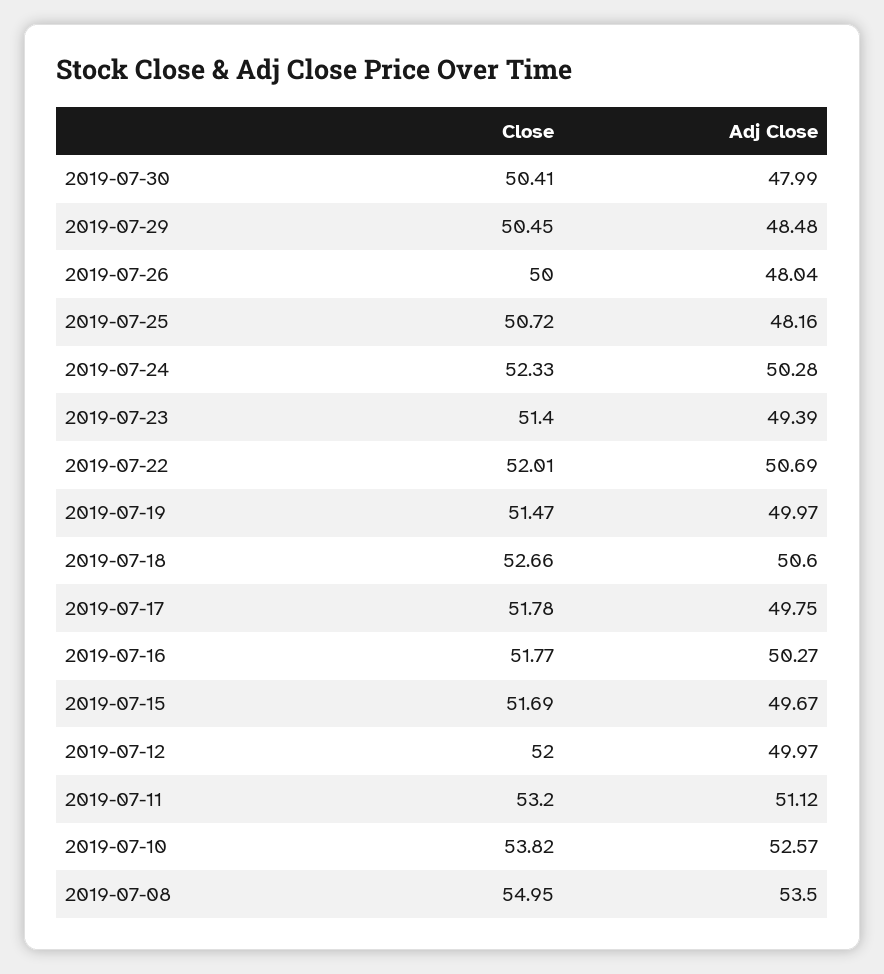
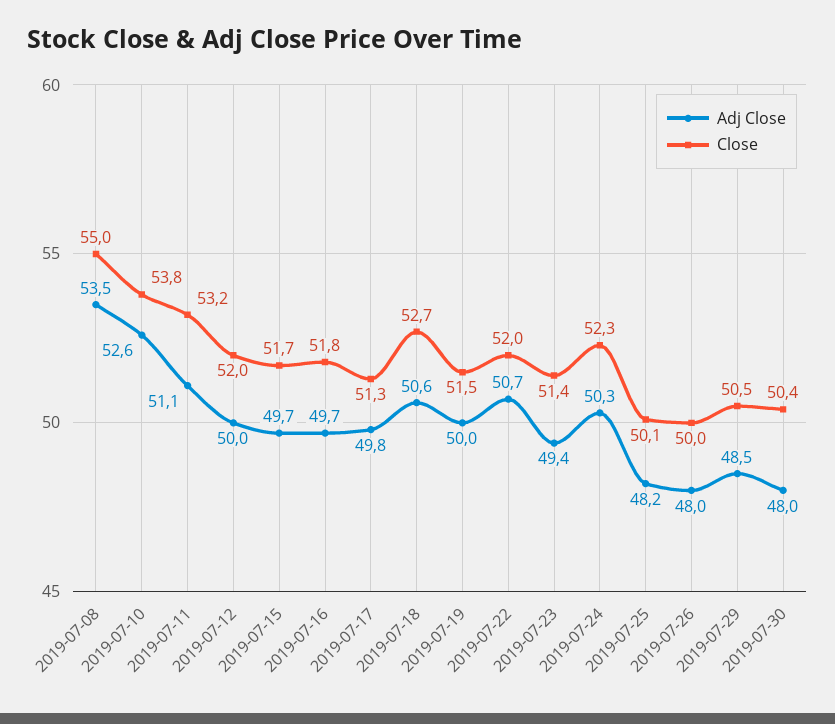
Close, 2019-07-25: 50.72 -> 50.1
Close, 2019-07-17: 51.78 -> 51.3
Adj Close, 2019-07-16: 50.27 -> 49.7

